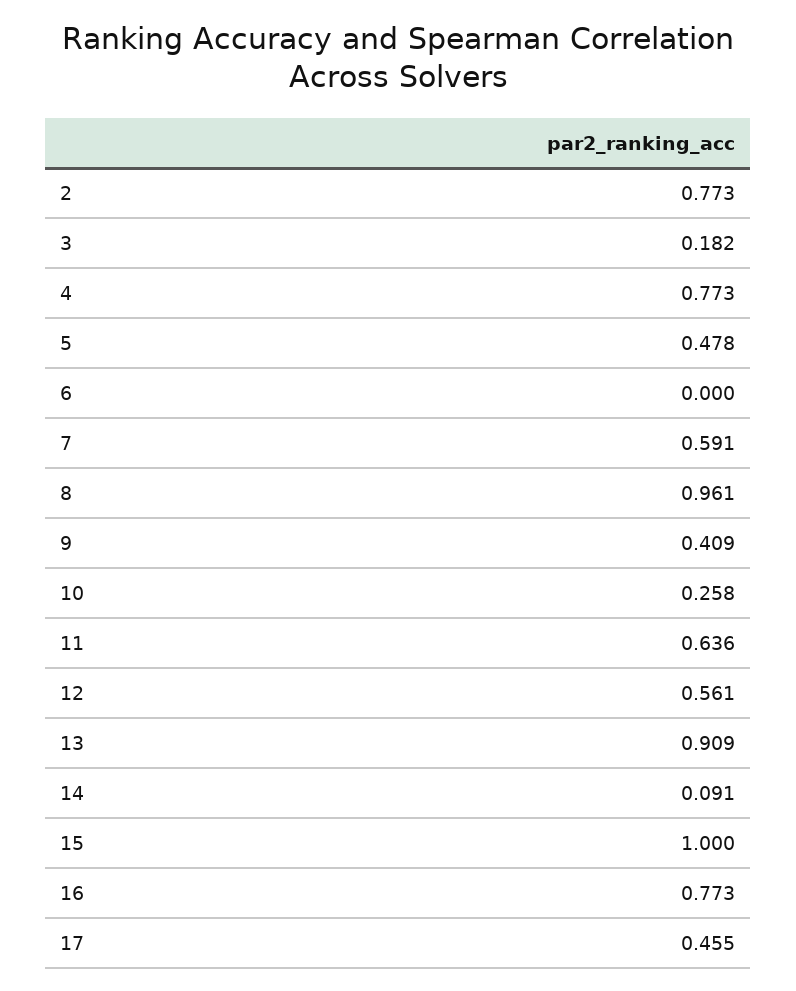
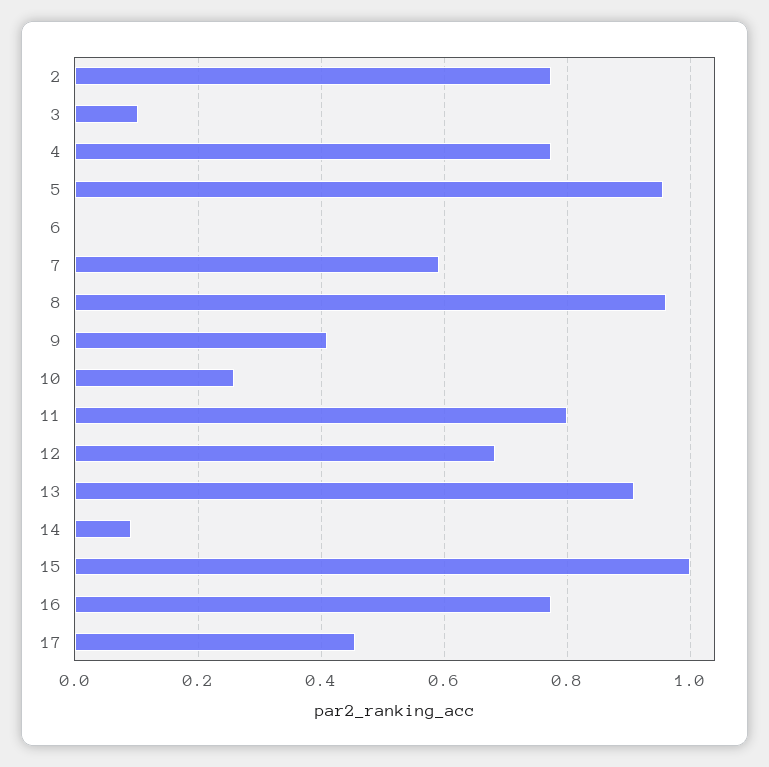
3: 0.182 -> 0.1
5: 0.478 -> 0.96
11: 0.636 -> 0.8
12: 0.561 -> 0.68

